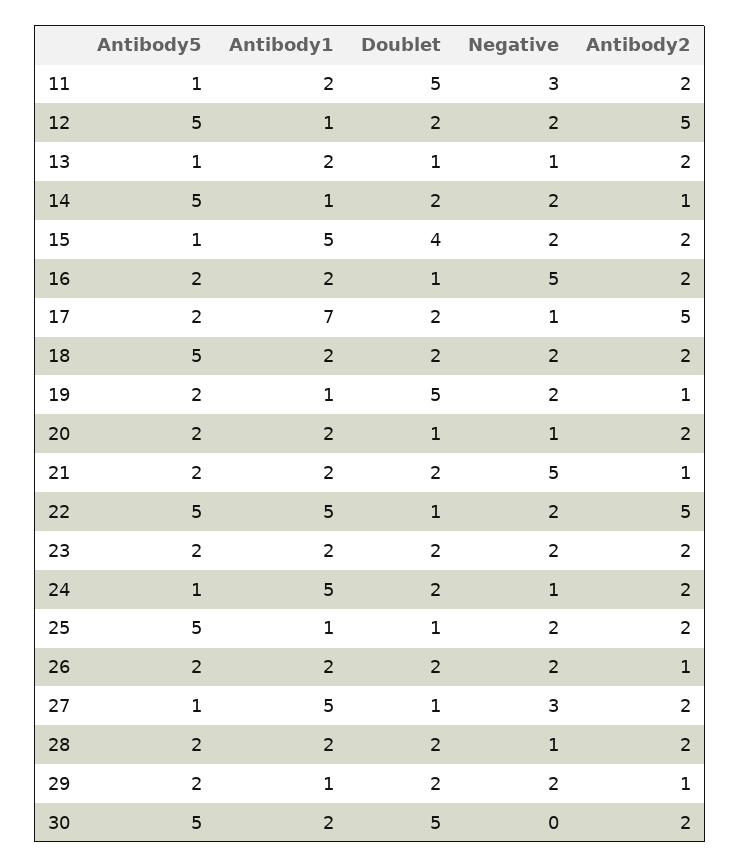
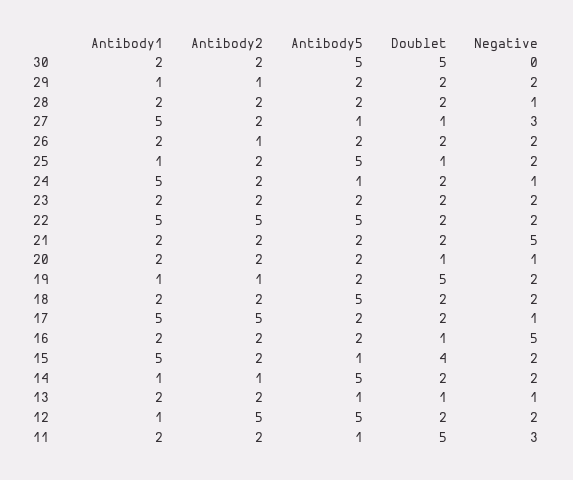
Antibody1, 17: 7 -> 5
Antibody2, 21: 1 -> 2
Doublet, 22: 1 -> 2

